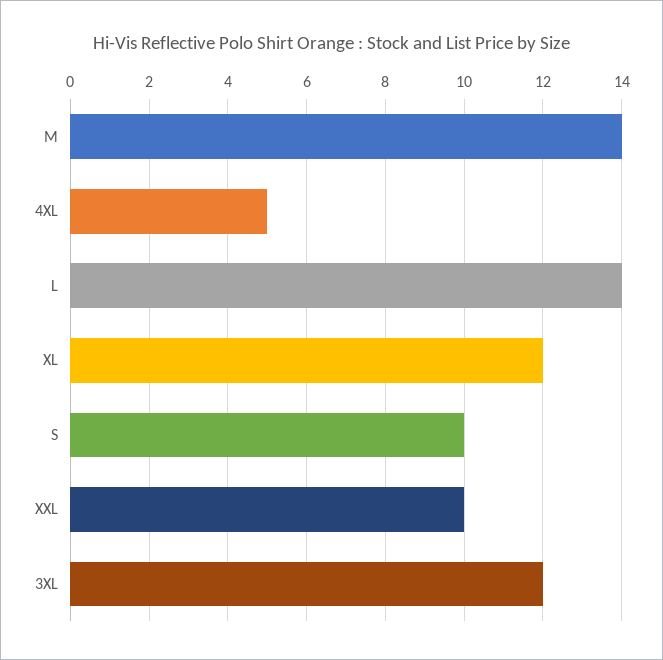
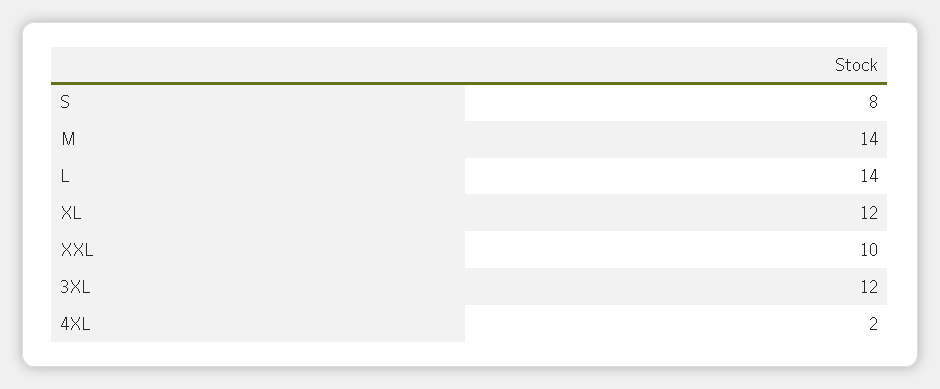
4XL: 5 -> 2
S: 10 -> 8

